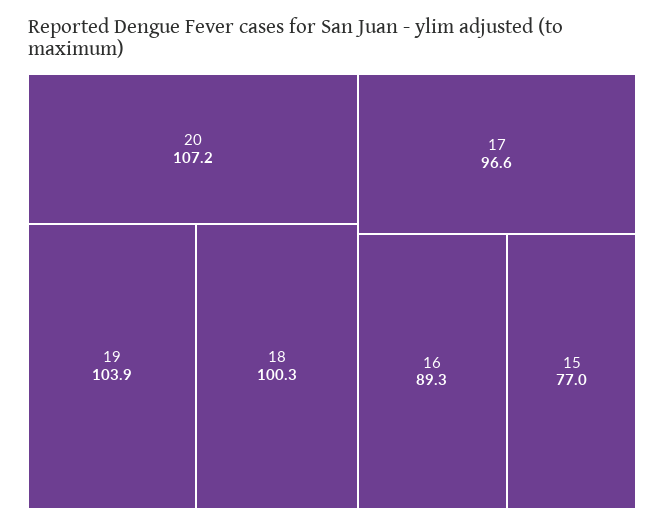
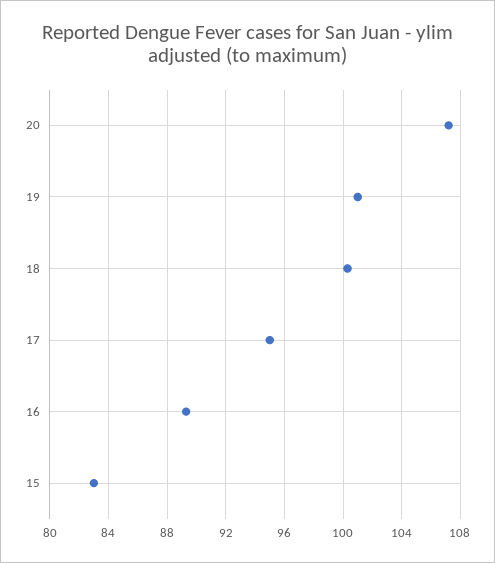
19: 103.9 -> 101
17: 96.6 -> 95
15: 77 -> 83

